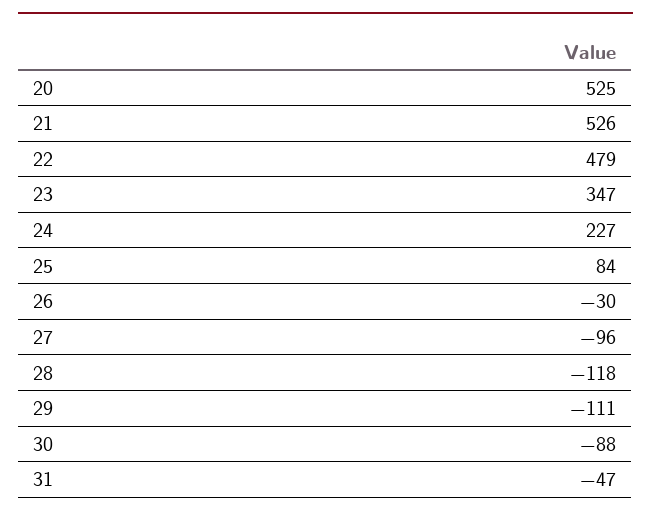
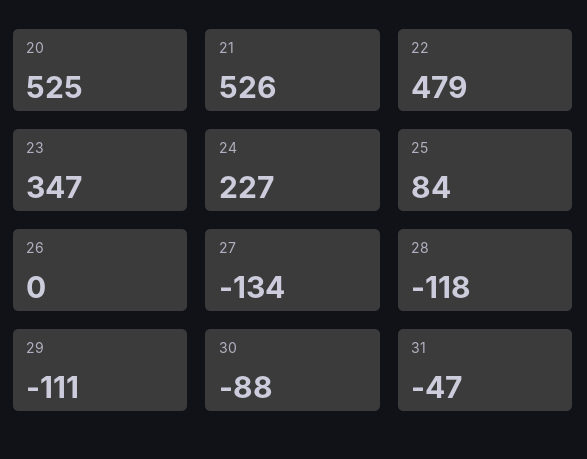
26: -30 -> 0
27: -96 -> -134

